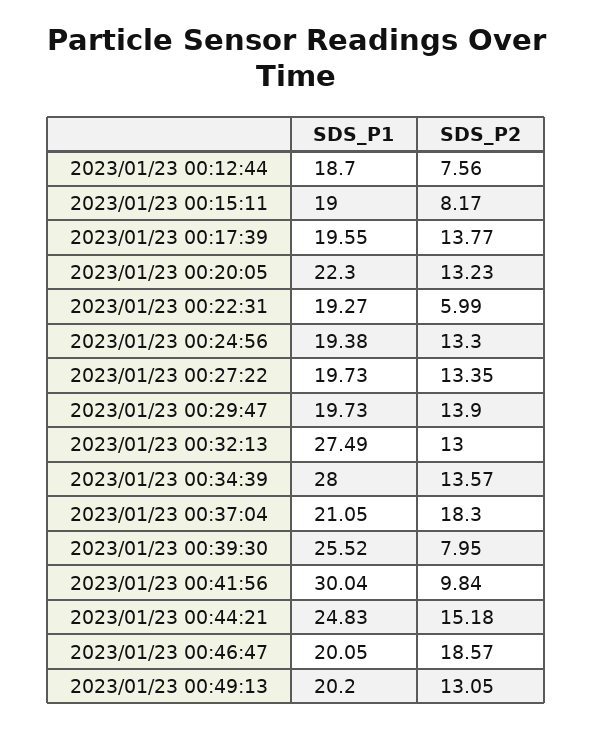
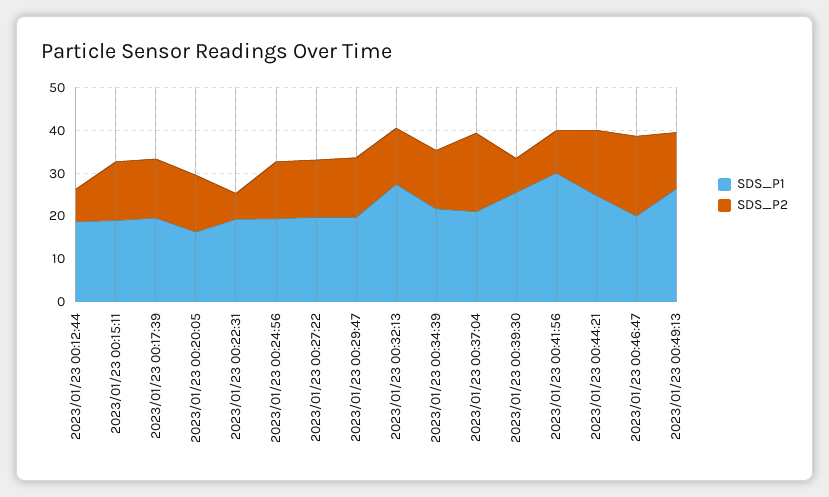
SDS_P2, 2023/01/23 00:15:11: 8.17 -> 14
SDS_P1, 2023/01/23 00:20:05: 22.3 -> 16
SDS_P1, 2023/01/23 00:34:39: 28 -> 22
SDS_P1, 2023/01/23 00:49:13: 20.2 -> 26

